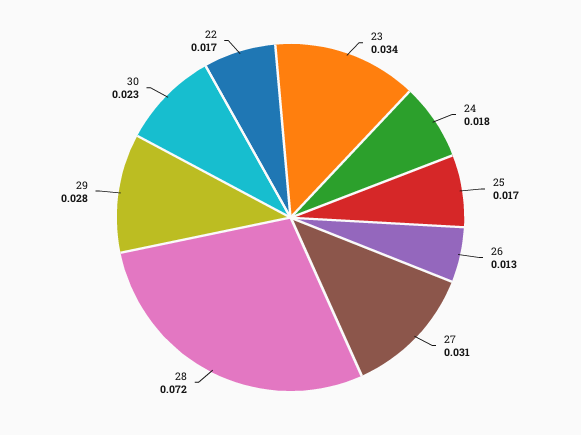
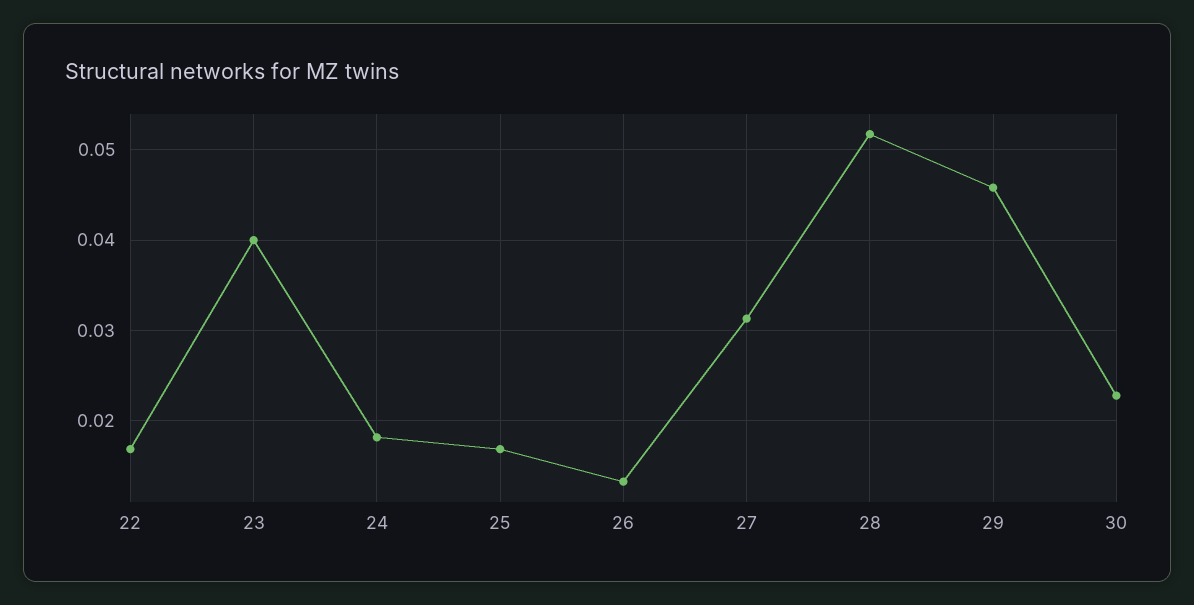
23: 0.034 -> 0.04
28: 0.072 -> 0.052
29: 0.028 -> 0.046

